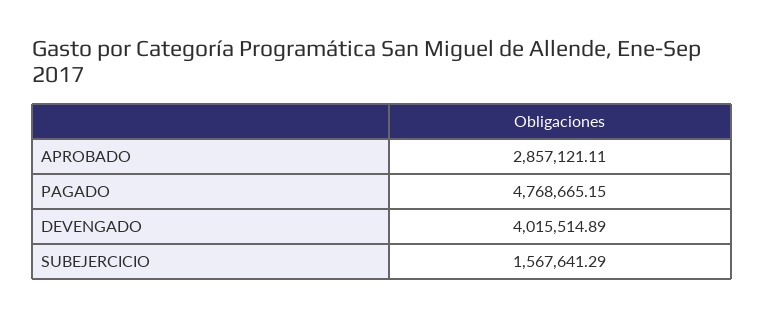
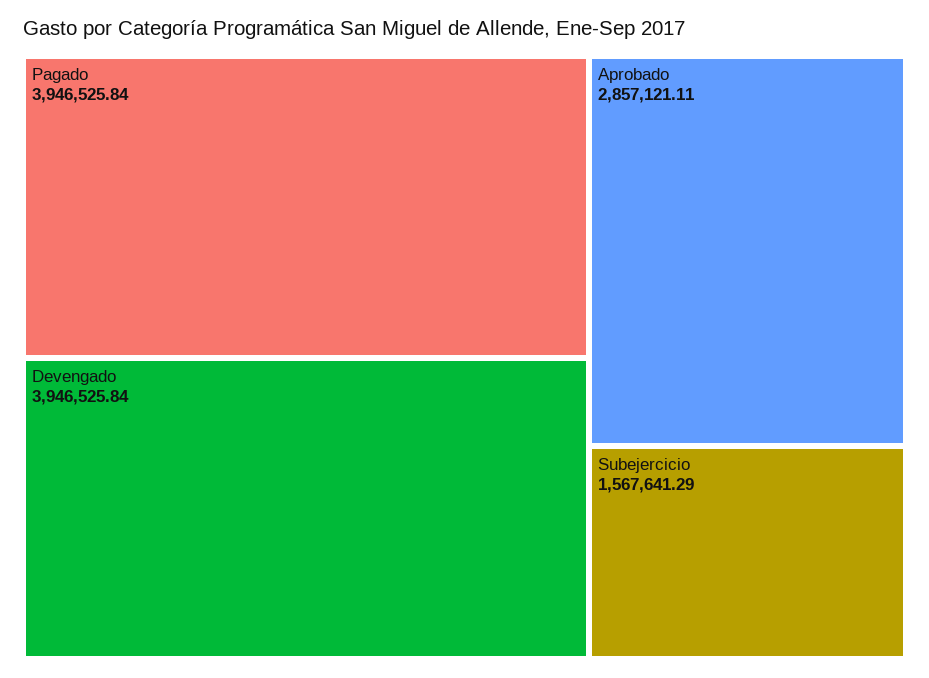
PAGADO: 4768665.15 -> 3946525.84
DEVENGADO: 4015514.89 -> 3946525.84

